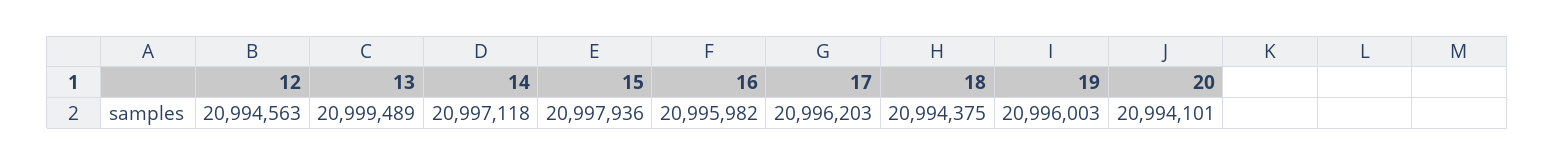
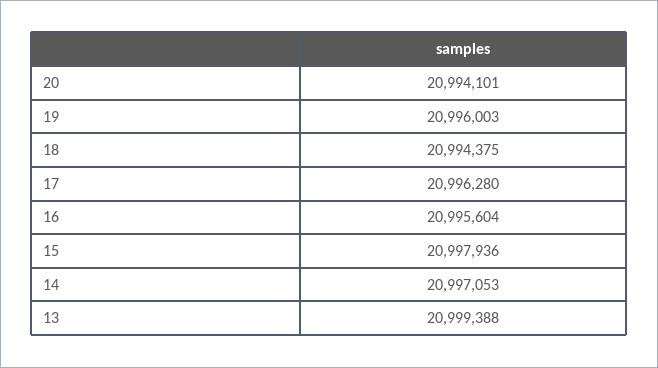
12: 20994563 -> none
13: 20999489 -> 20999388
14: 20997118 -> 20997053
16: 20995982 -> 20995604
17: 20996203 -> 20996280

